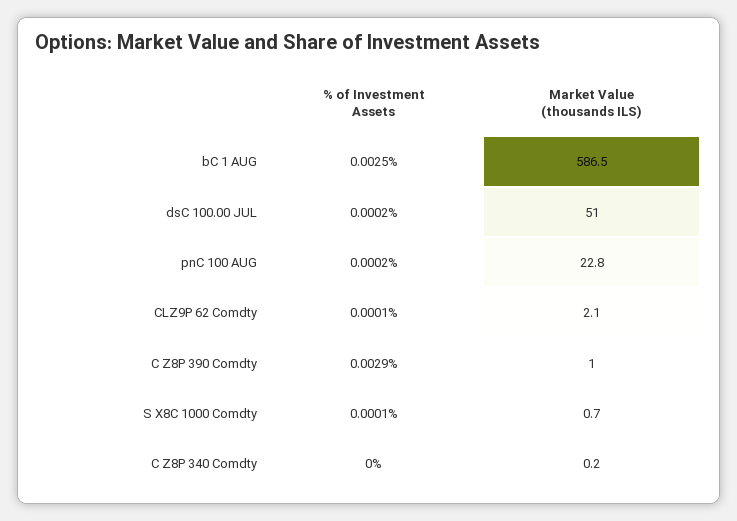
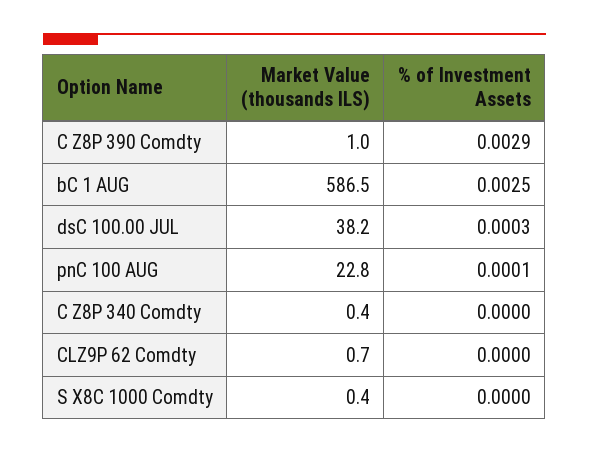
% of Investment Assets, dsC 100.00 JUL: 0.0002 -> 0.0003
Market Value (thousands ILS), dsC 100.00 JUL: 51 -> 38.2
% of Investment Assets, pnC 100 AUG: 0.0002 -> 0.0001
% of Investment Assets, CLZ9P 62 Comdty: 0.0001 -> 0
Market Value (thousands ILS), CLZ9P 62 Comdty: 2.1 -> 0.7
% of Investment Assets, S X8C 1000 Comdty: 0.0001 -> 0
Market Value (thousands ILS), S X8C 1000 Comdty: 0.7 -> 0.4
Market Value (thousands ILS), C Z8P 340 Comdty: 0.2 -> 0.4

